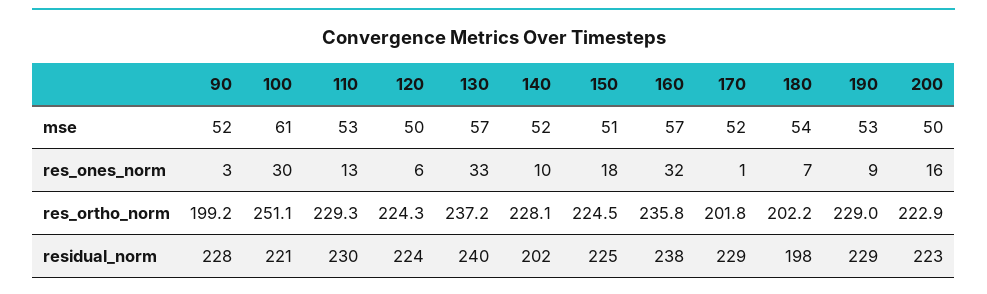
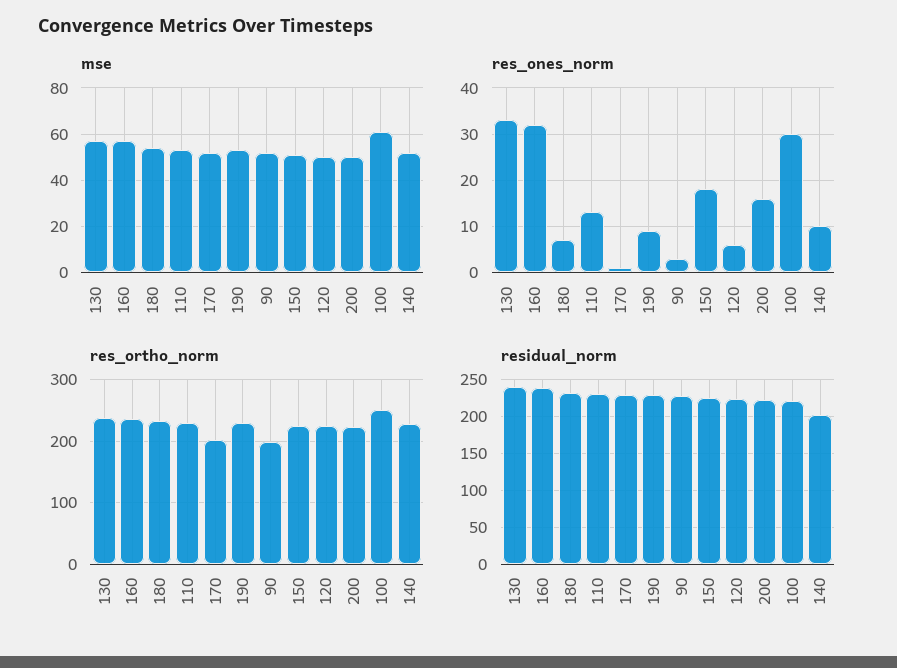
res_ortho_norm, 180: 202.2 -> 230
residual_norm, 180: 198 -> 230

